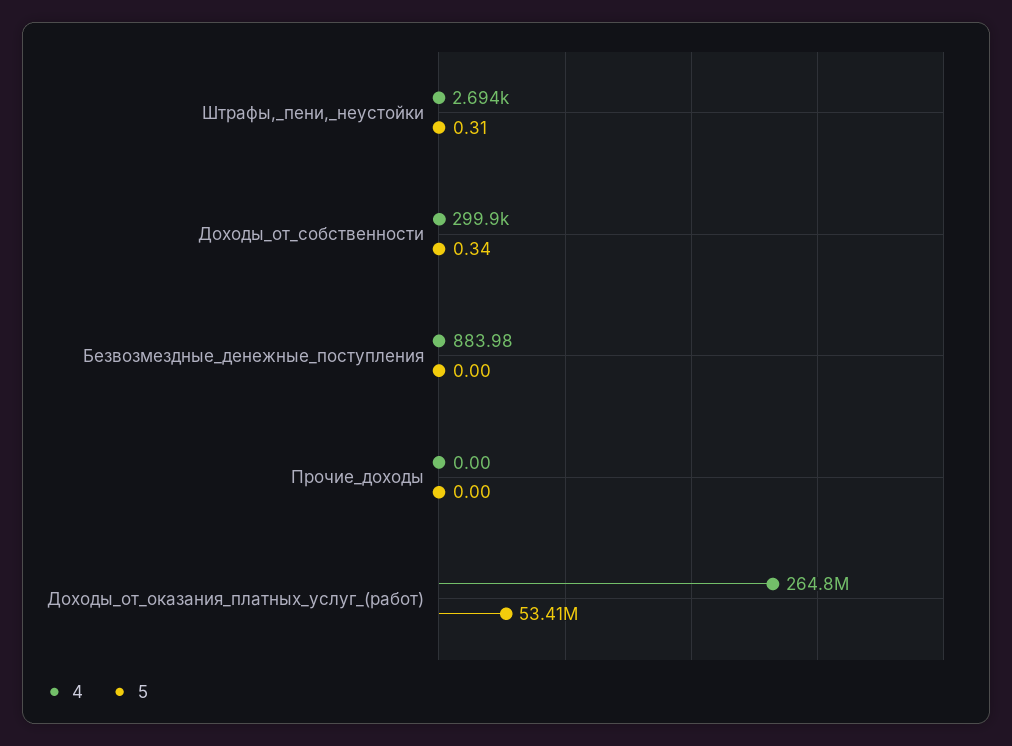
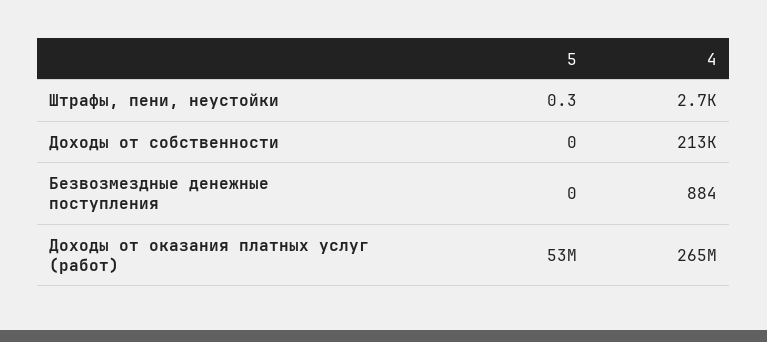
4, Доходы_от_собственности: 299900 -> 213000
5, Доходы_от_собственности: 0.34 -> 0
4, Прочие_доходы: 0 -> none
5, Прочие_доходы: 0 -> none

